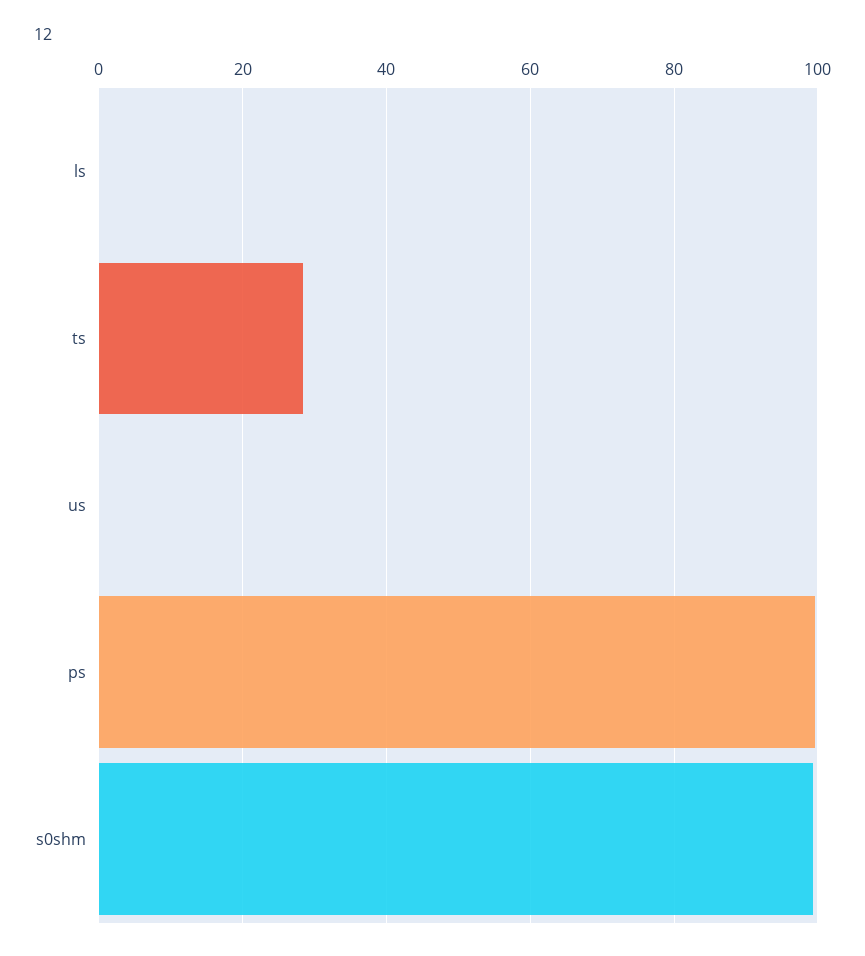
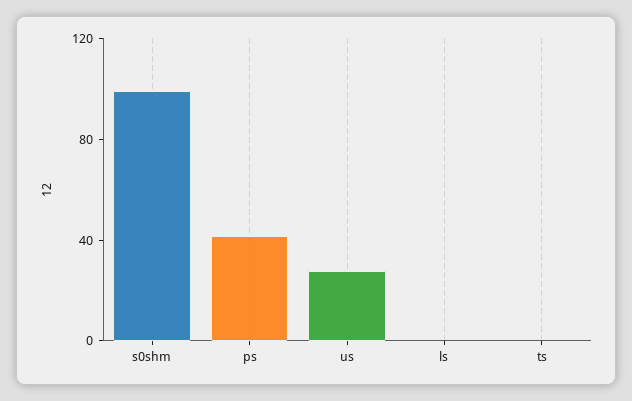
ts: 28 -> 0
us: 0 -> 30
ps: 100 -> 40

